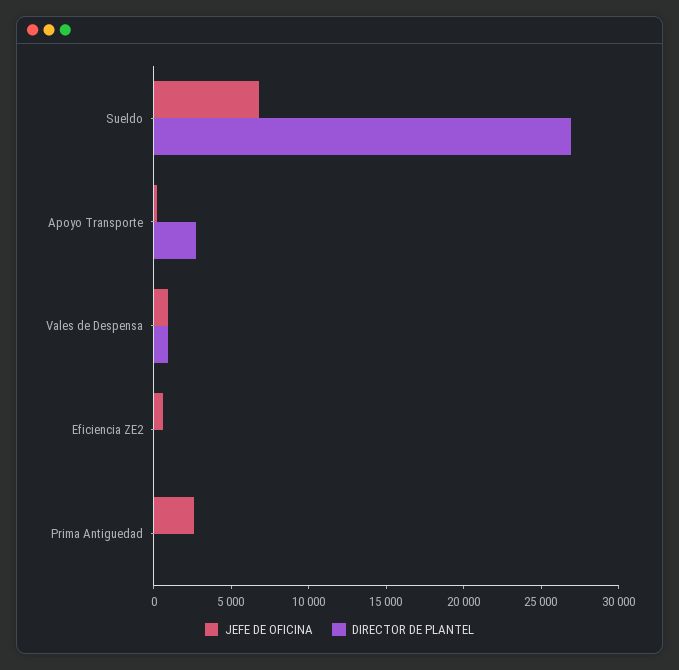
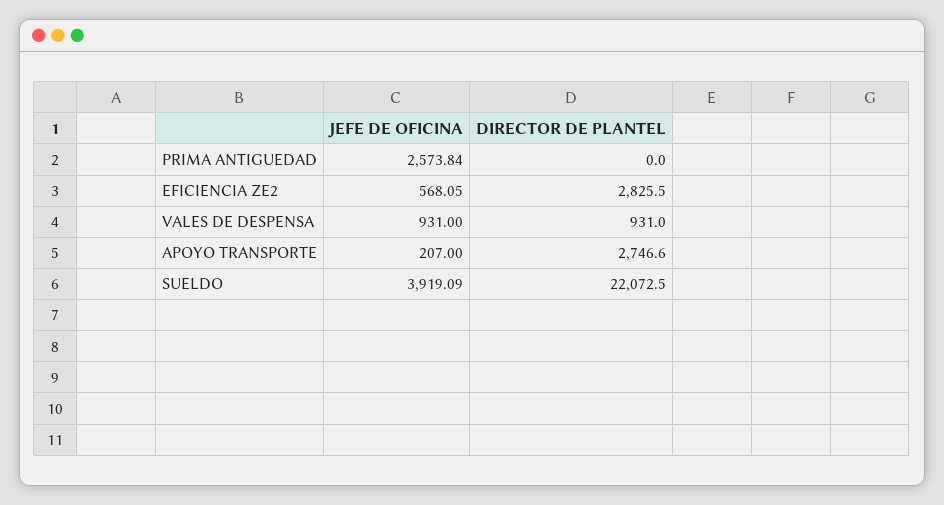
JEFE DE OFICINA, Sueldo: 7000 -> 3919.09
DIRECTOR DE PLANTEL, Sueldo: 27000 -> 22072.5
DIRECTOR DE PLANTEL, Eficiencia ZE2: 0 -> 2825.5

